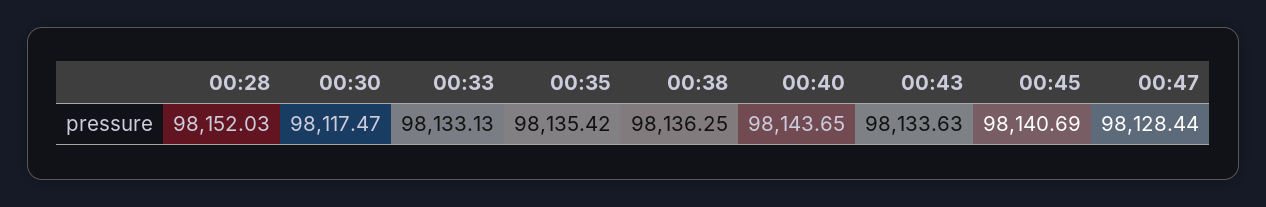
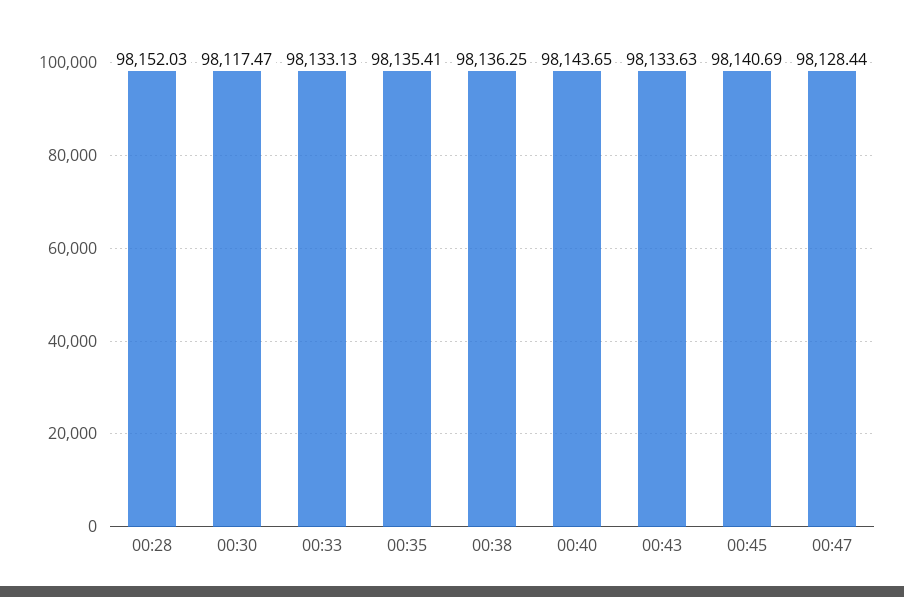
00:35: 98135.42 -> 98135.41

